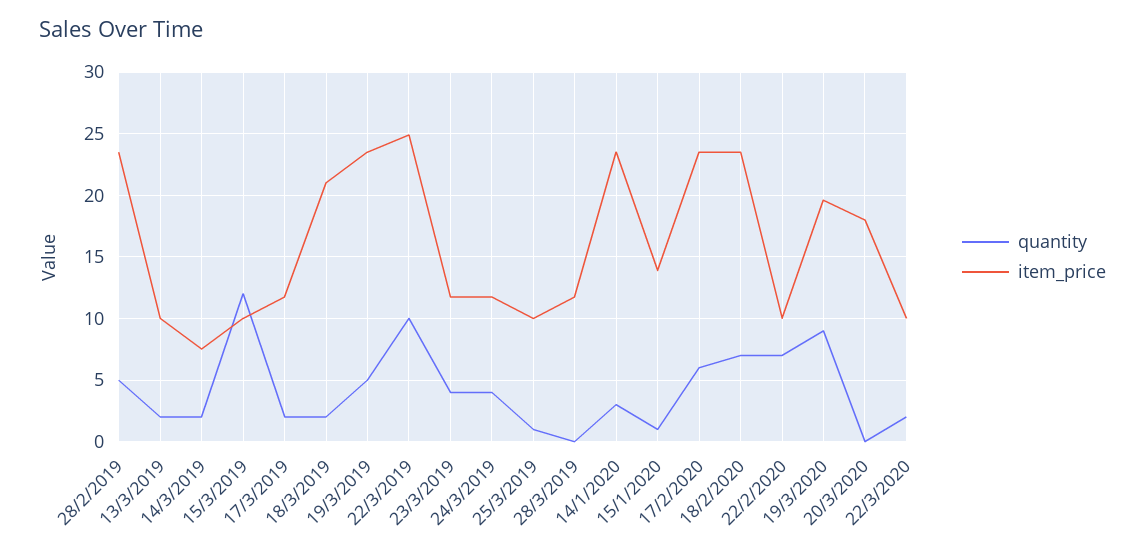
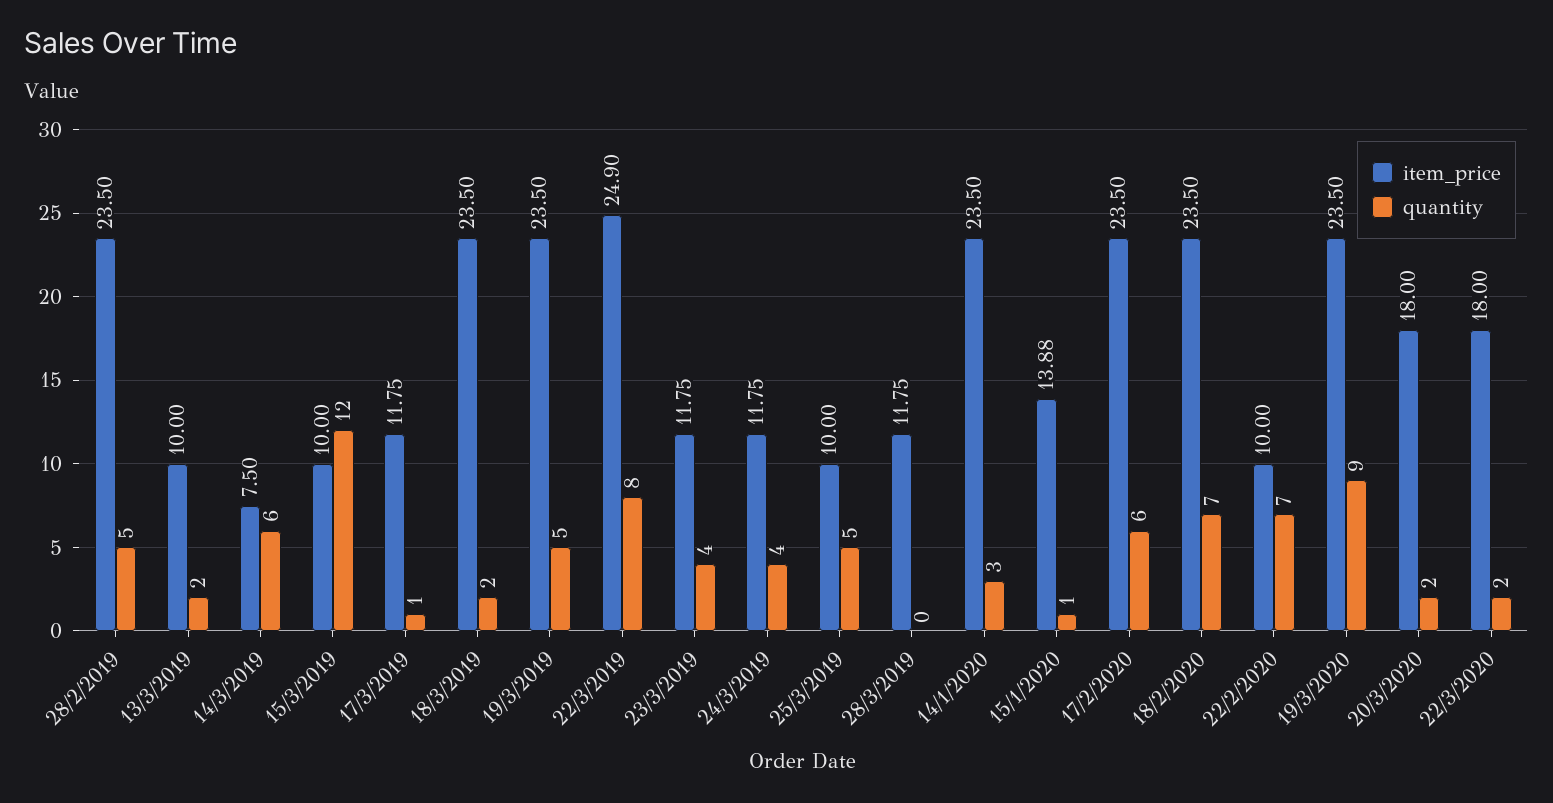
quantity, 14/3/2019: 2 -> 6
quantity, 17/3/2019: 2 -> 1
item_price, 18/3/2019: 21 -> 23.5
quantity, 22/3/2019: 10 -> 8
quantity, 25/3/2019: 1 -> 5
item_price, 19/3/2020: 19.5 -> 23.5
quantity, 20/3/2020: 0 -> 2
item_price, 22/3/2020: 10 -> 18

